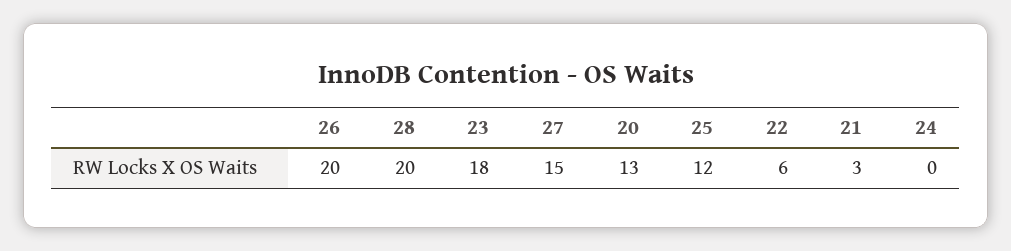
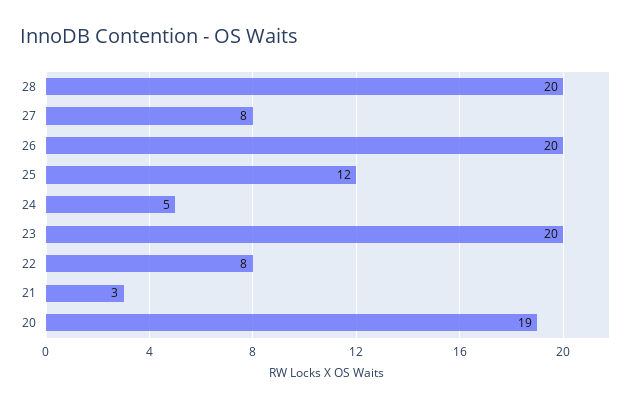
23: 18 -> 20
27: 15 -> 8
20: 13 -> 19
22: 6 -> 8
24: 0 -> 5

